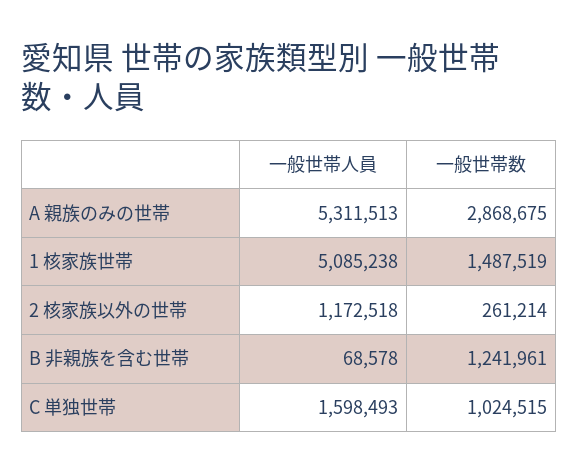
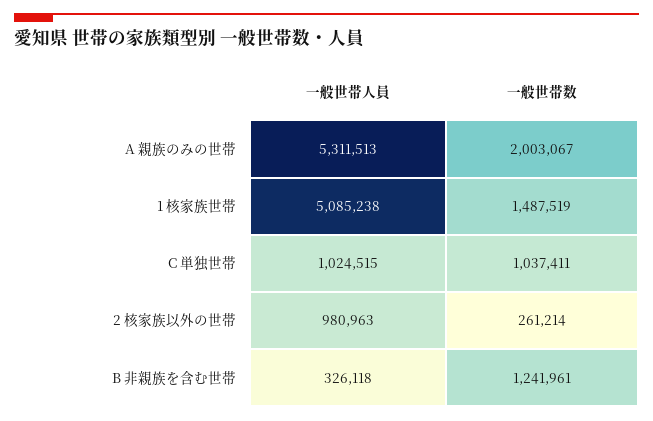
一般世帯数, A 親族のみの世帯: 2868675 -> 2003067
一般世帯人員, 2 核家族以外の世帯: 1172518 -> 980963
一般世帯人員, B 非親族を含む世帯: 68578 -> 326118
一般世帯人員, C 単独世帯: 1598493 -> 1024515
一般世帯数, C 単独世帯: 1024515 -> 1037411

